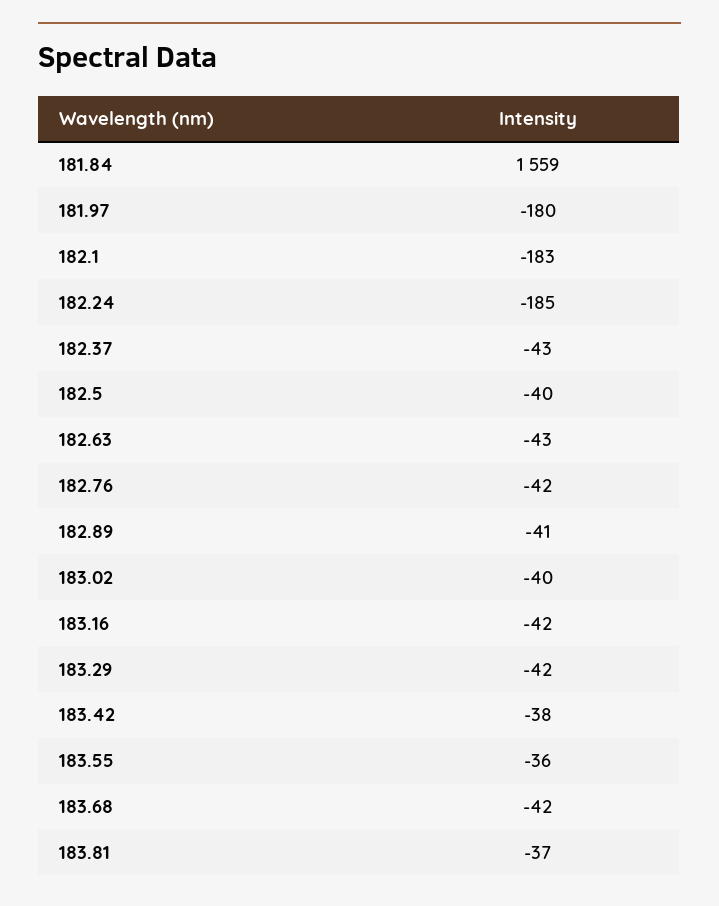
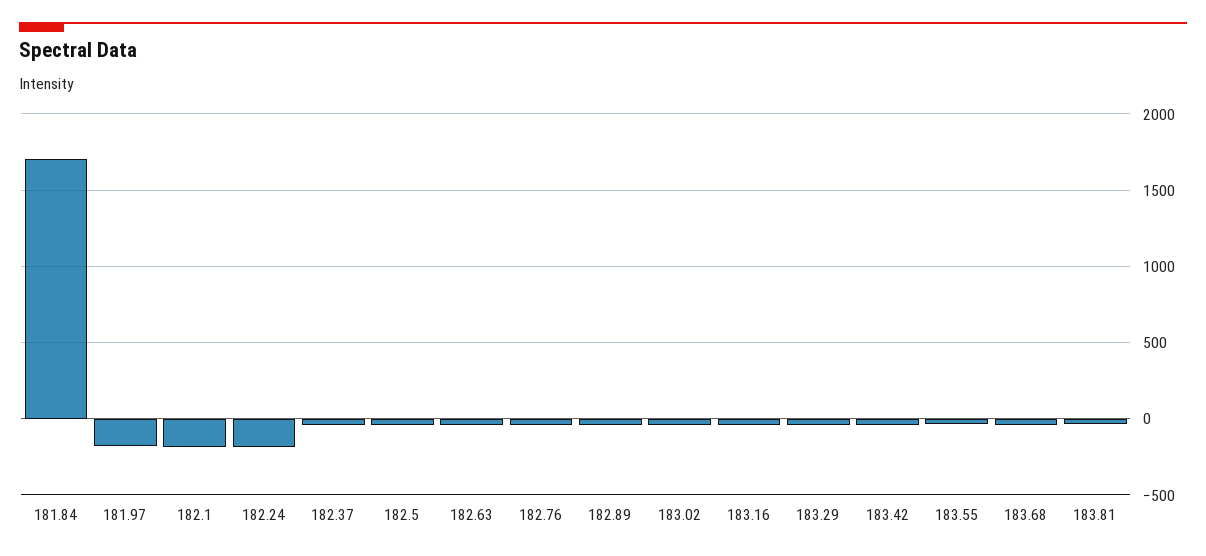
181.84: 1559 -> 1700

